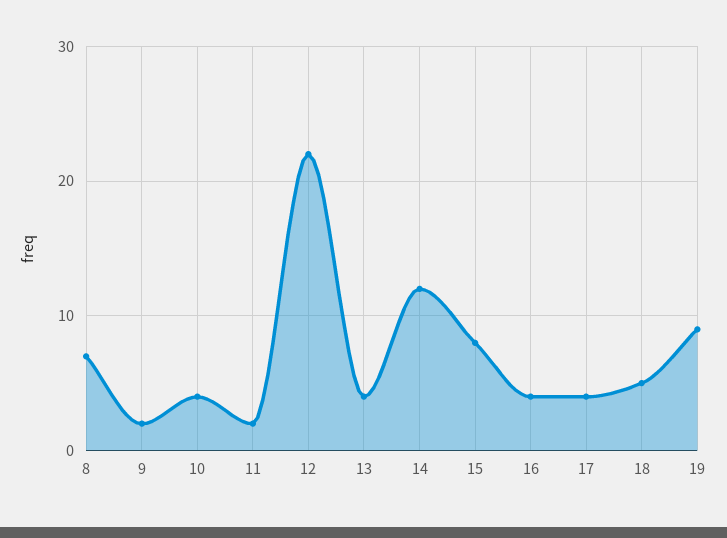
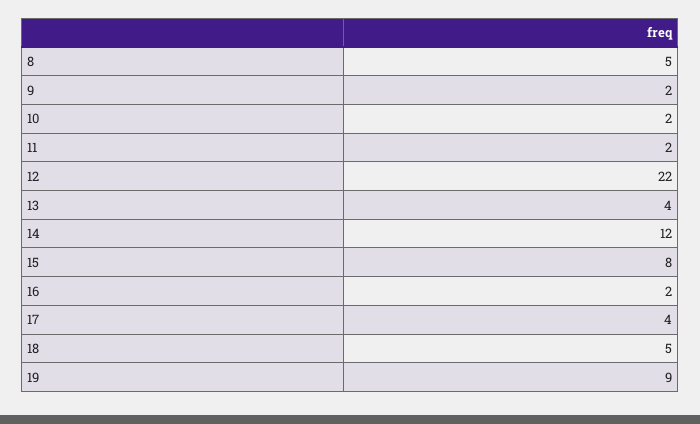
8: 7 -> 5
10: 4 -> 2
16: 4 -> 2

